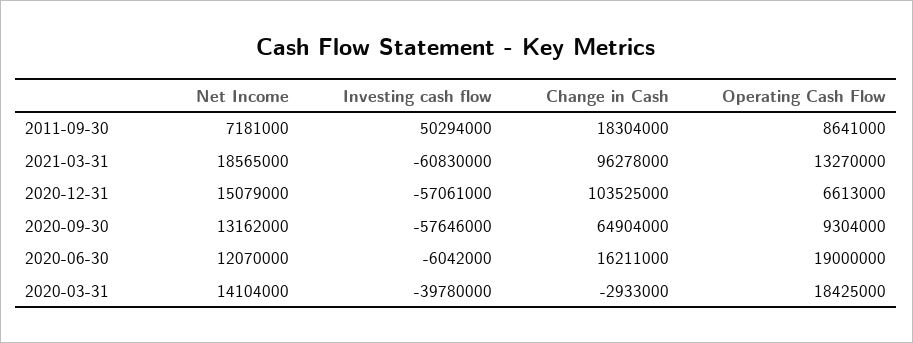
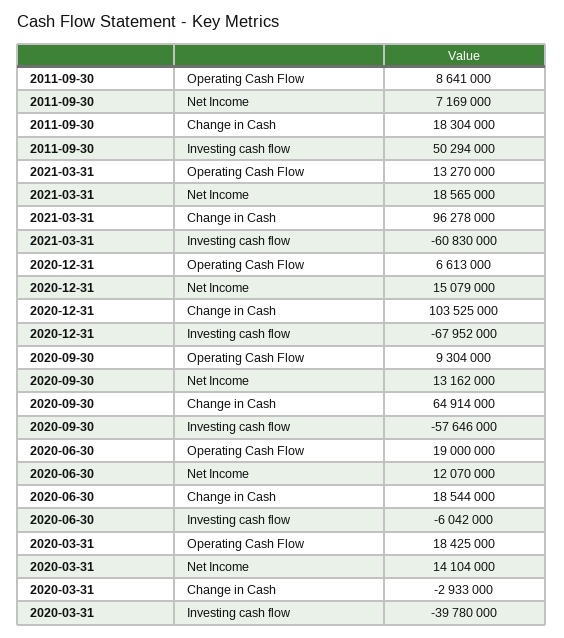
Net Income, 2011-09-30: 7181000 -> 7169000
Investing cash flow, 2020-12-31: -57061000 -> -67952000
Change in Cash, 2020-09-30: 64904000 -> 64914000
Change in Cash, 2020-06-30: 16211000 -> 18544000

